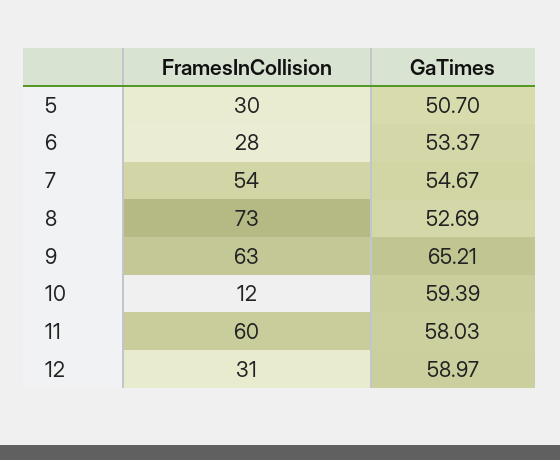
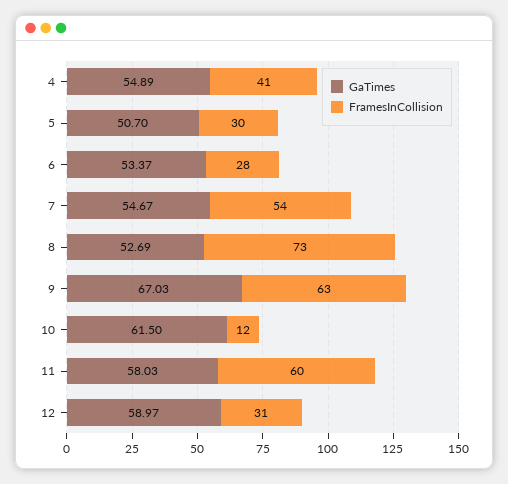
GaTimes, 9: 65.21 -> 67.03
GaTimes, 10: 59.39 -> 61.5
GaTimes, 4: none -> 54.89
FramesInCollision, 4: none -> 41

